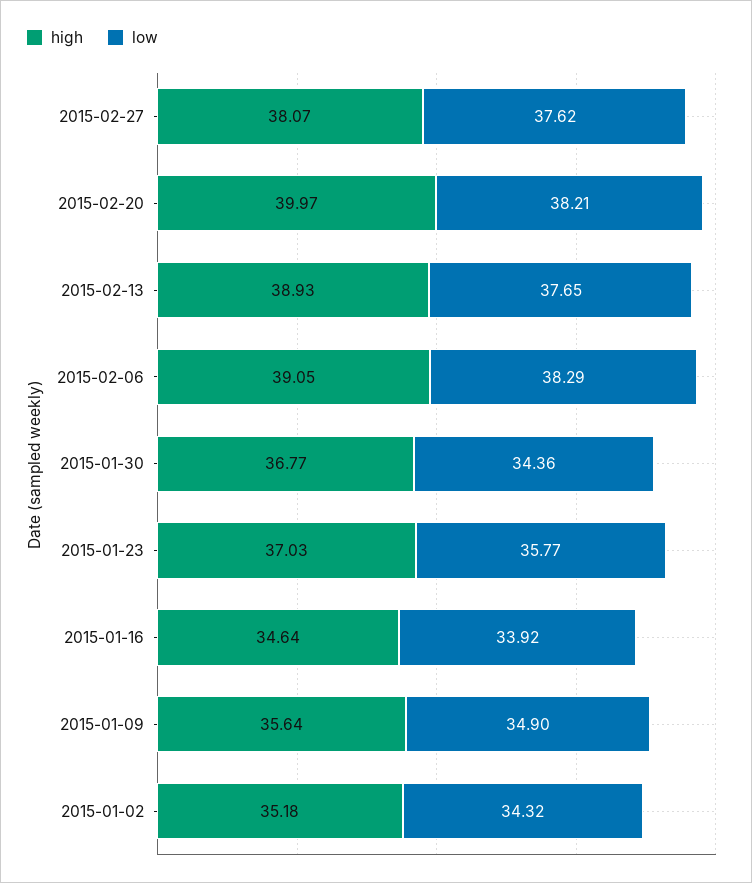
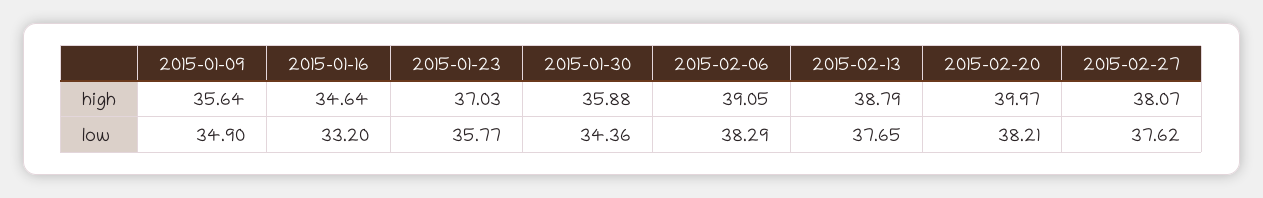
high, 2015-02-13: 38.93 -> 38.79
high, 2015-01-30: 36.77 -> 35.88
low, 2015-01-16: 33.92 -> 33.2
high, 2015-01-02: 35.18 -> none
low, 2015-01-02: 34.32 -> none

